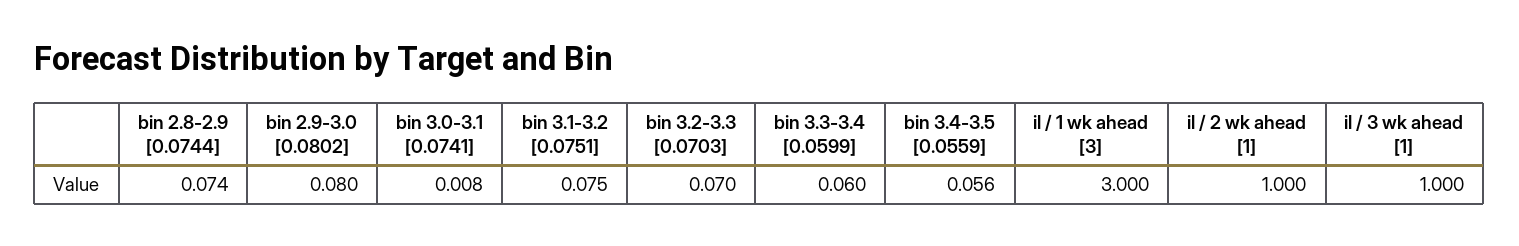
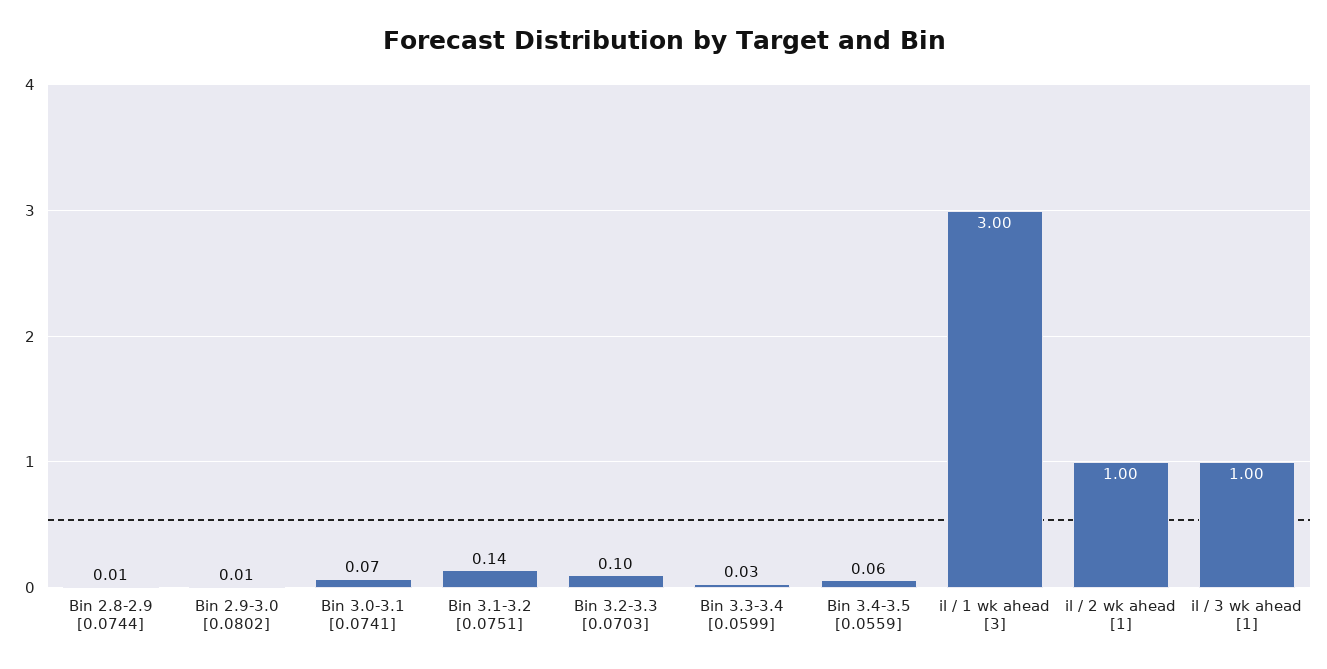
bin 2.8-2.9 [0.0744]: 0.074 -> 0.01
bin 2.9-3.0 [0.0802]: 0.08 -> 0.01
bin 3.0-3.1 [0.0741]: 0.008 -> 0.07
bin 3.1-3.2 [0.0751]: 0.075 -> 0.14
bin 3.2-3.3 [0.0703]: 0.07 -> 0.1
bin 3.3-3.4 [0.0599]: 0.06 -> 0.03

